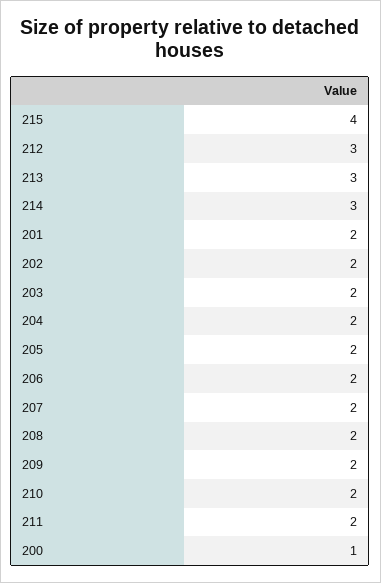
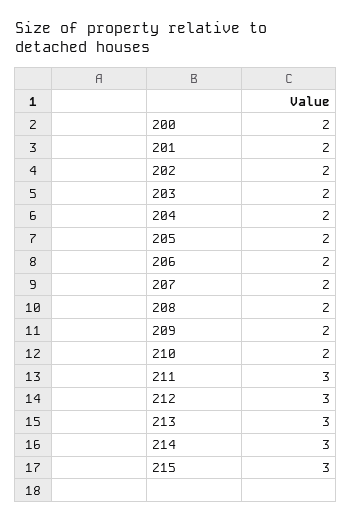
215: 4 -> 3
211: 2 -> 3
200: 1 -> 2

